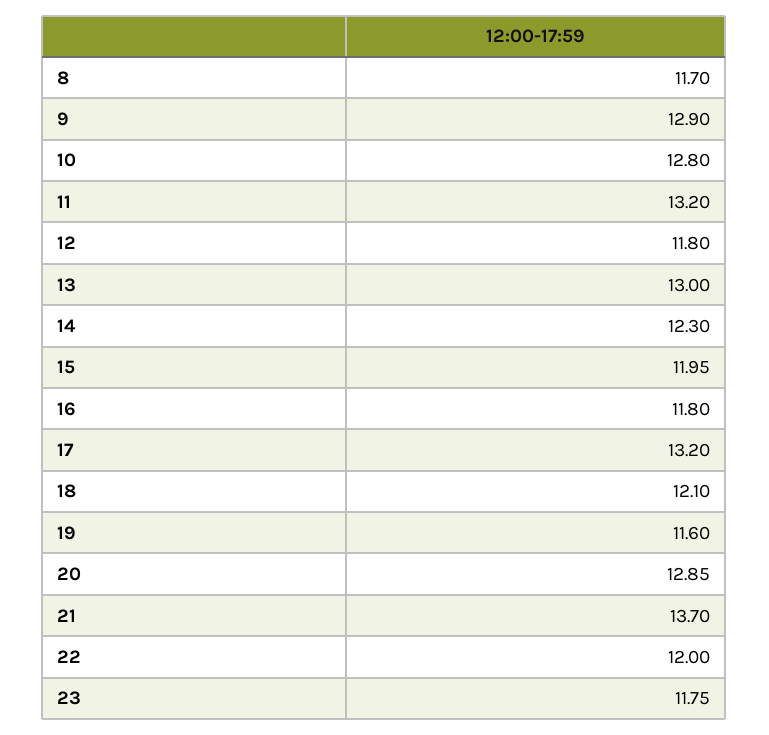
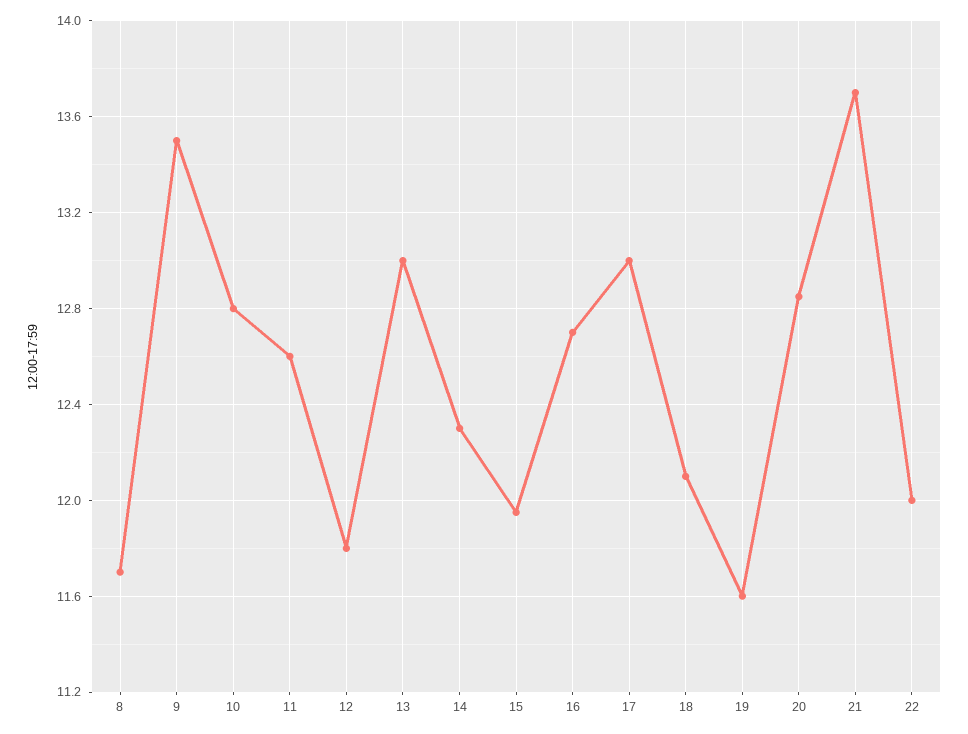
9: 12.9 -> 13.5
11: 13.2 -> 12.6
16: 11.8 -> 12.7
17: 13.2 -> 13
23: 11.75 -> none

